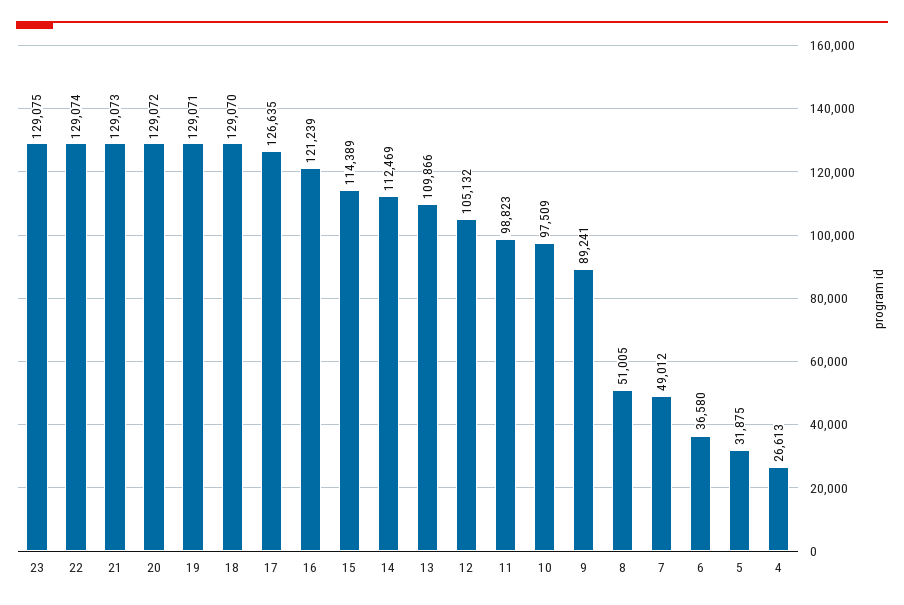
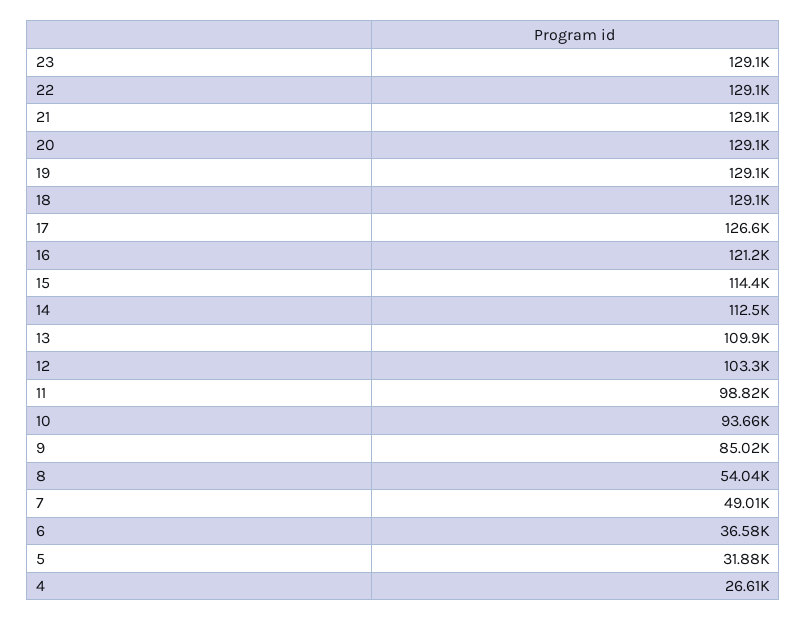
12: 105132 -> 103300
10: 97509 -> 93660
9: 89241 -> 85020
8: 51005 -> 54040

